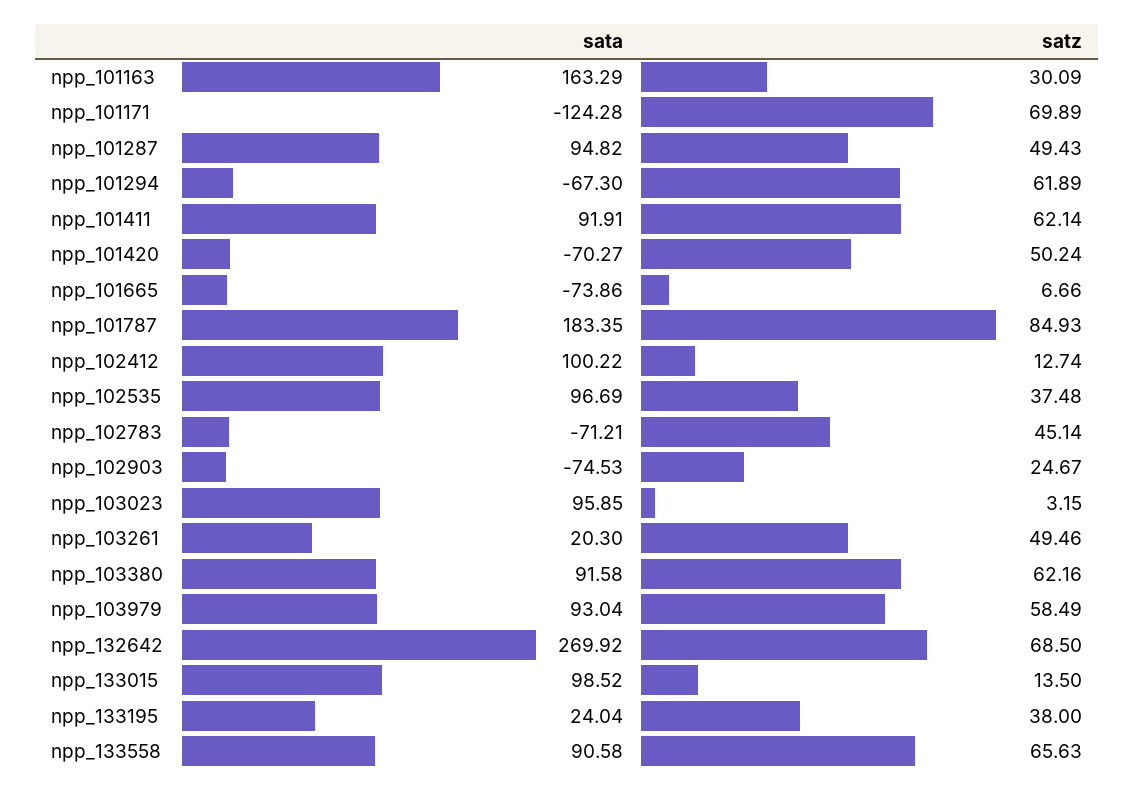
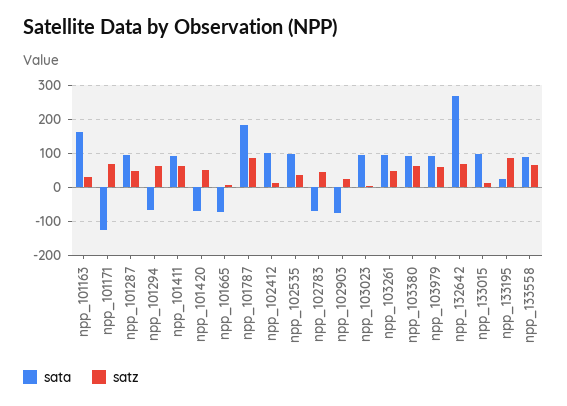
sata, npp_103261: 20.3 -> 100
satz, npp_133195: 38 -> 80

